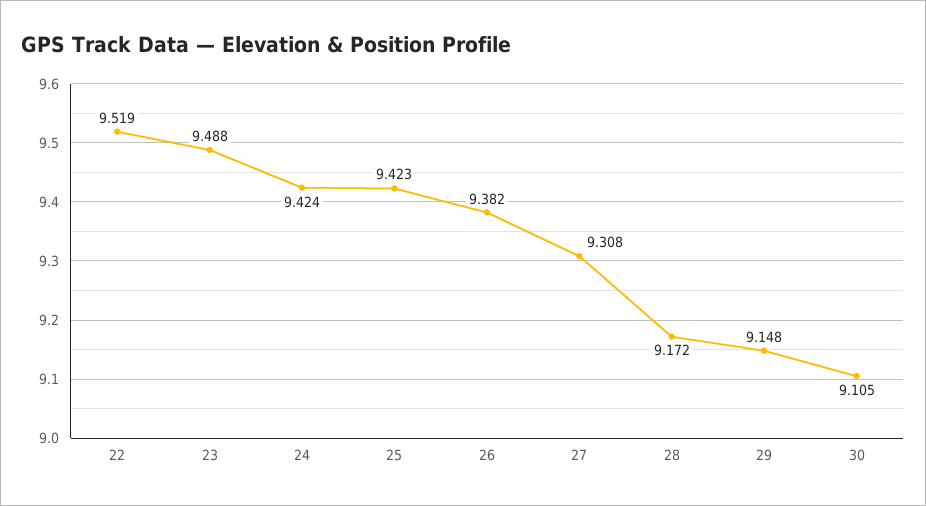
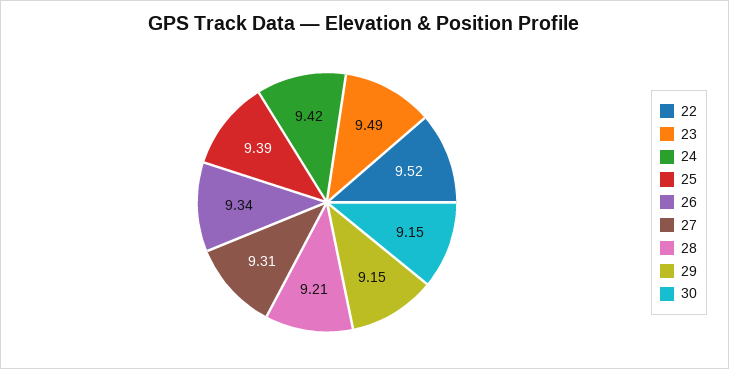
25: 9.423 -> 9.39
26: 9.382 -> 9.34
28: 9.172 -> 9.21
30: 9.105 -> 9.15

